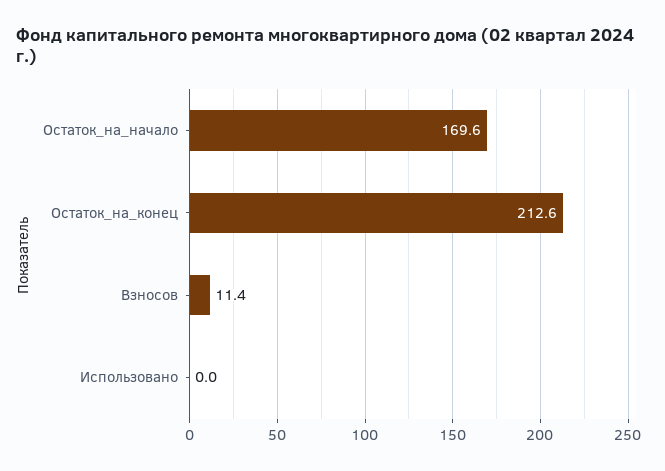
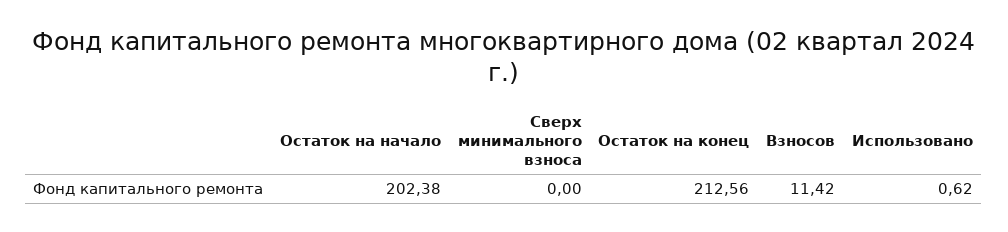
Остаток_на_начало: 169.6 -> 202.38
Использовано: 0 -> 0.62
Сверх минимального взноса: none -> 0

